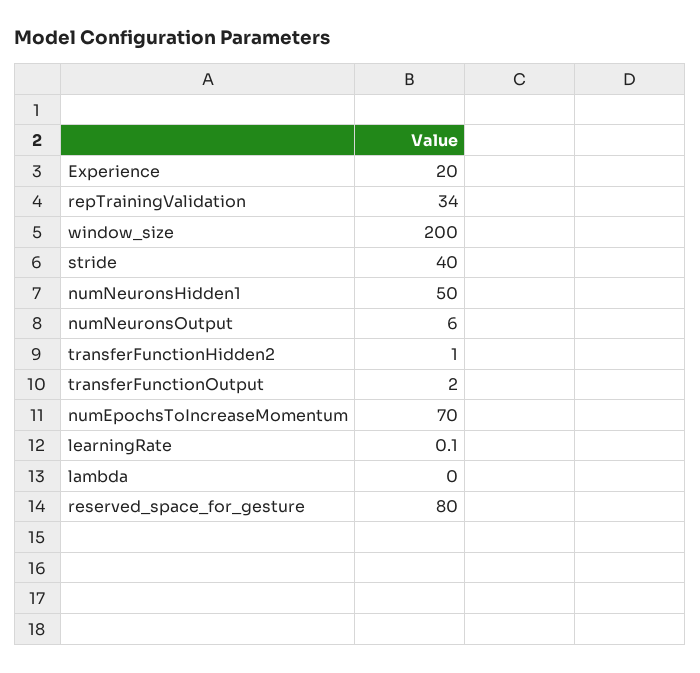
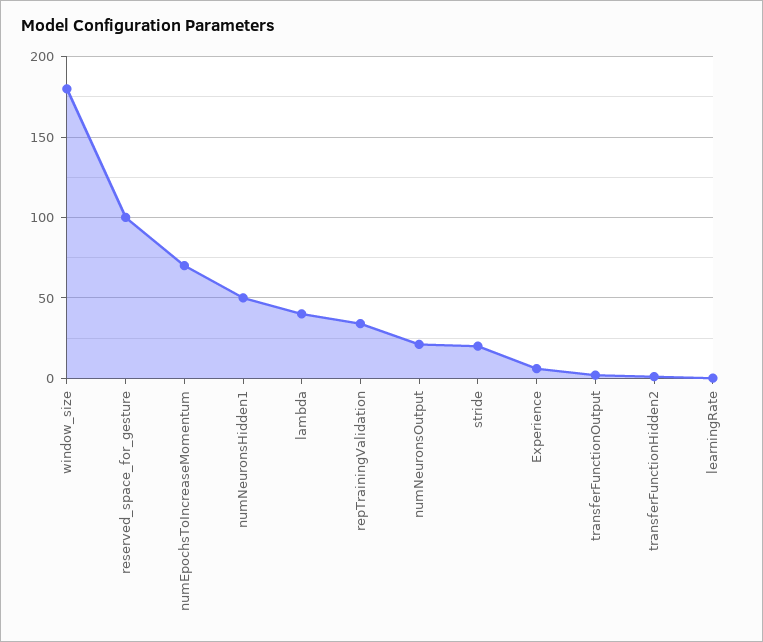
Experience: 20 -> 5
window_size: 200 -> 180
stride: 40 -> 20
numNeuronsOutput: 6 -> 20
lambda: 0 -> 40
reserved_space_for_gesture: 80 -> 100

